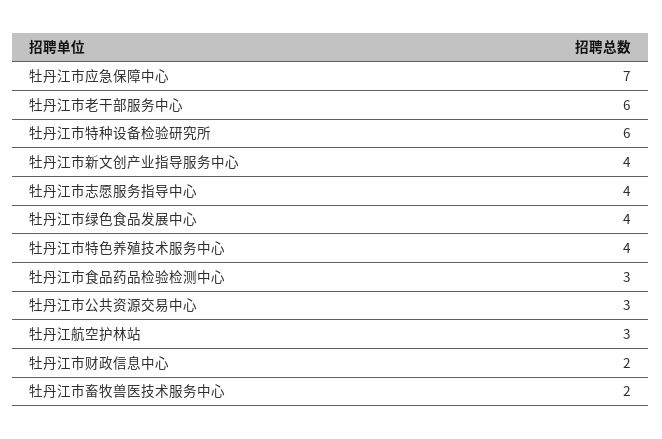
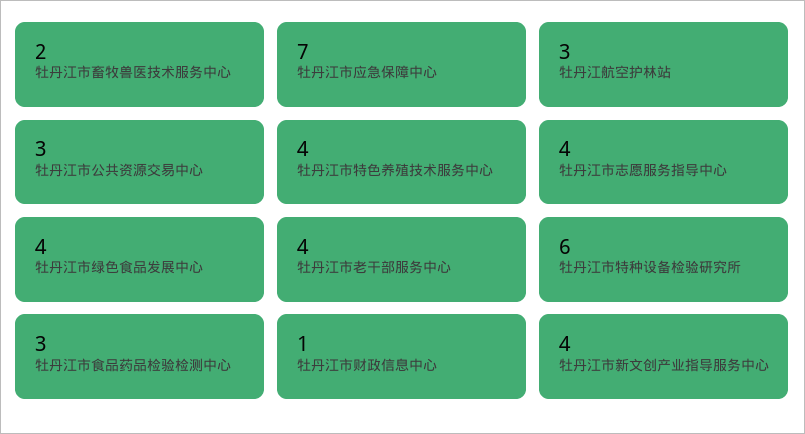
牡丹江市老干部服务中心: 6 -> 4
牡丹江市财政信息中心: 2 -> 1

